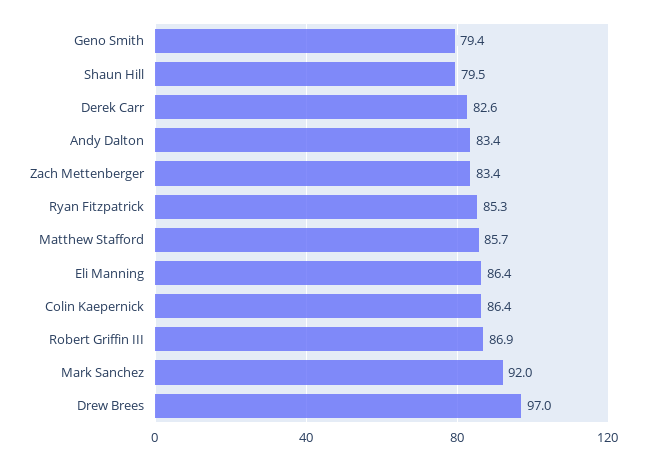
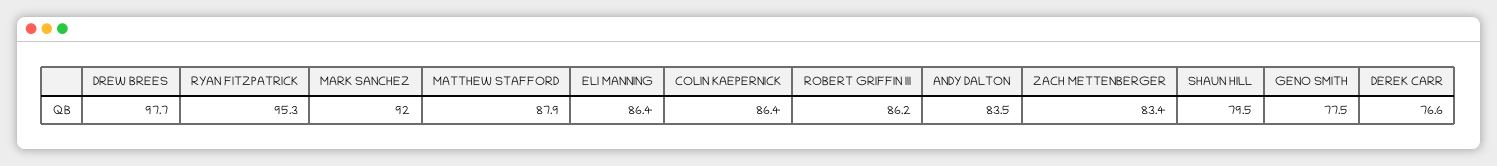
Geno Smith: 79.4 -> 77.5
Derek Carr: 82.6 -> 76.6
Andy Dalton: 83.4 -> 83.5
Ryan Fitzpatrick: 85.3 -> 95.3
Matthew Stafford: 85.7 -> 87.9
Robert Griffin III: 86.9 -> 86.2
Drew Brees: 97 -> 97.7

